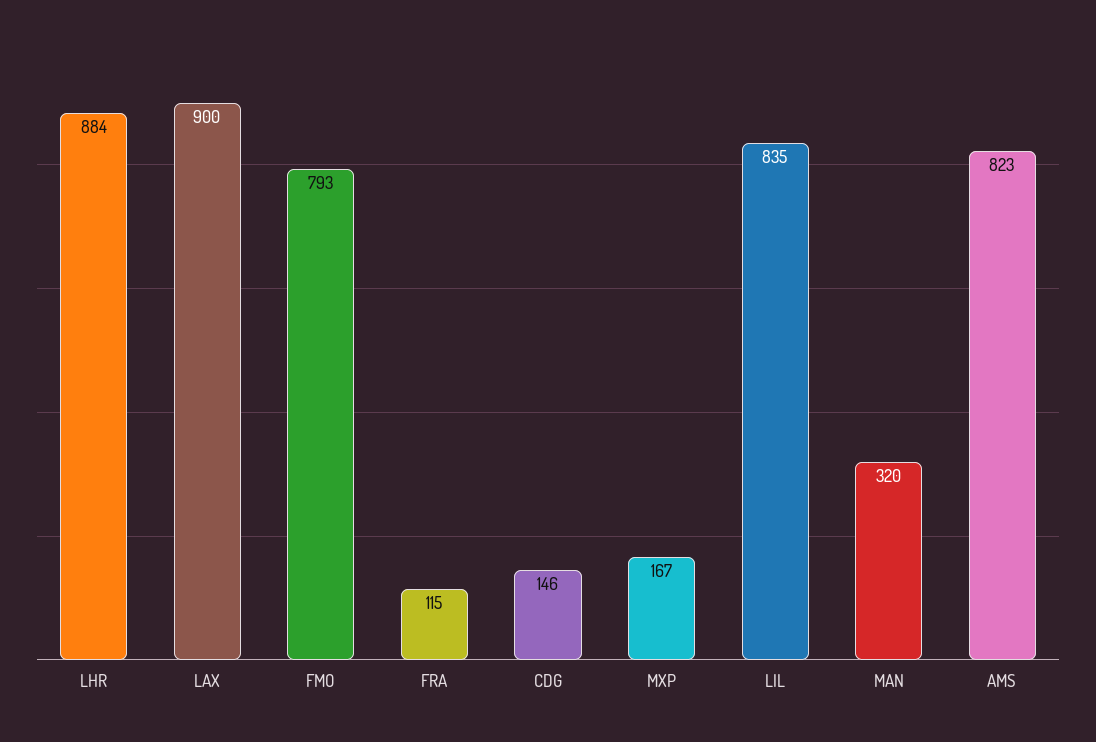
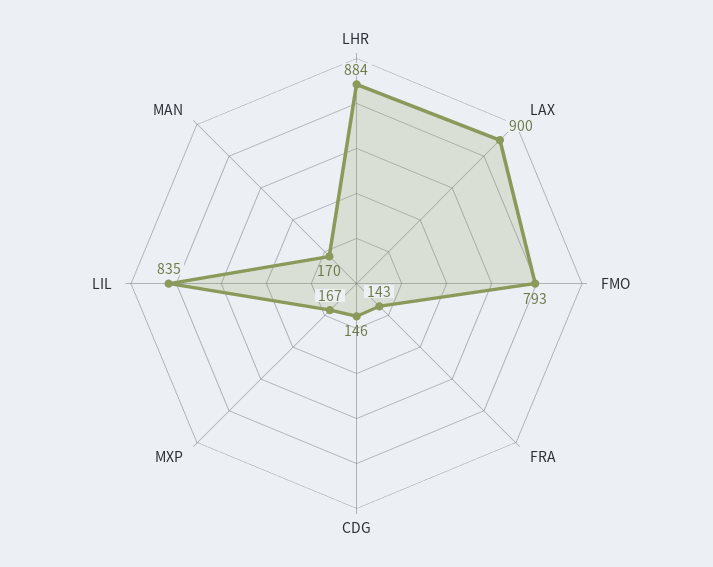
FRA: 115 -> 143
MAN: 320 -> 170
AMS: 823 -> none

